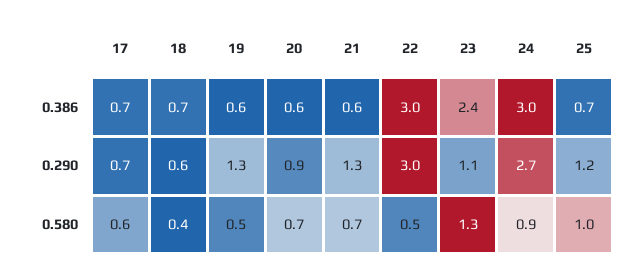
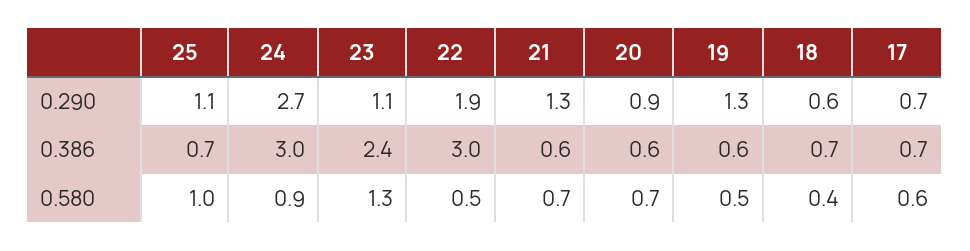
22, 0.290: 3 -> 1.9
25, 0.290: 1.2 -> 1.1

